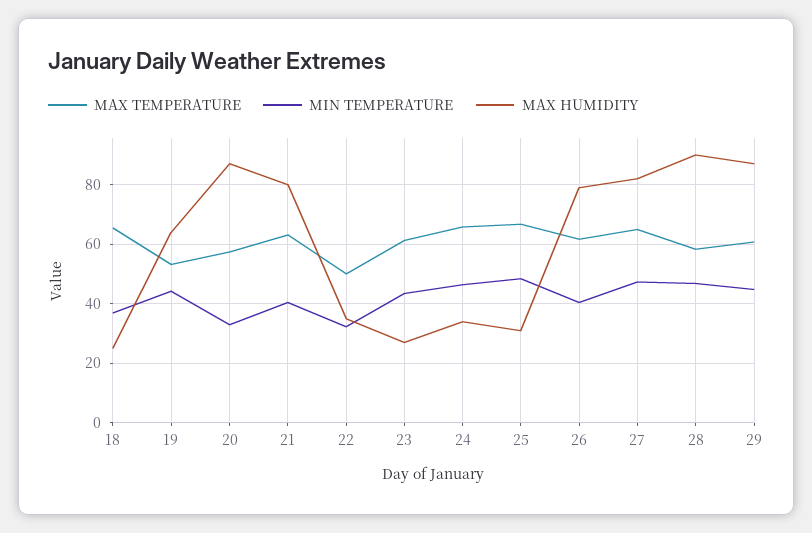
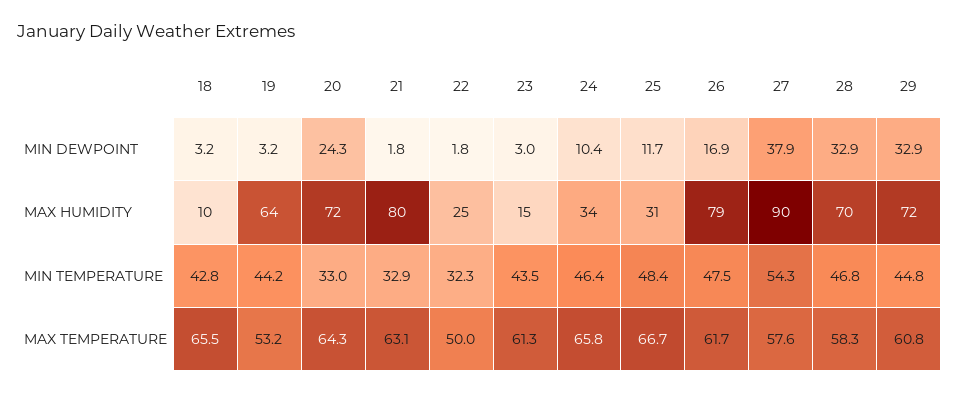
MIN TEMPERATURE, 18: 37.5 -> 42.8
MAX HUMIDITY, 18: 25 -> 10
MAX TEMPERATURE, 20: 57.5 -> 64.3
MAX HUMIDITY, 20: 87.5 -> 72
MIN TEMPERATURE, 21: 40 -> 32.9
MAX HUMIDITY, 22: 35 -> 25
MAX HUMIDITY, 23: 27.5 -> 15
MIN TEMPERATURE, 26: 40 -> 47.5
MAX TEMPERATURE, 27: 65 -> 57.6
MIN TEMPERATURE, 27: 47.5 -> 54.3
MAX HUMIDITY, 27: 82.5 -> 90
MAX HUMIDITY, 28: 90 -> 70
MAX HUMIDITY, 29: 87.5 -> 72
MIN DEWPOINT, 18: none -> 3.2
MIN DEWPOINT, 19: none -> 3.2
MIN DEWPOINT, 20: none -> 24.3
MIN DEWPOINT, 21: none -> 1.8
MIN DEWPOINT, 22: none -> 1.8
MIN DEWPOINT, 23: none -> 3
MIN DEWPOINT, 24: none -> 10.4
MIN DEWPOINT, 25: none -> 11.7
MIN DEWPOINT, 26: none -> 16.9
MIN DEWPOINT, 27: none -> 37.9
MIN DEWPOINT, 28: none -> 32.9
MIN DEWPOINT, 29: none -> 32.9

